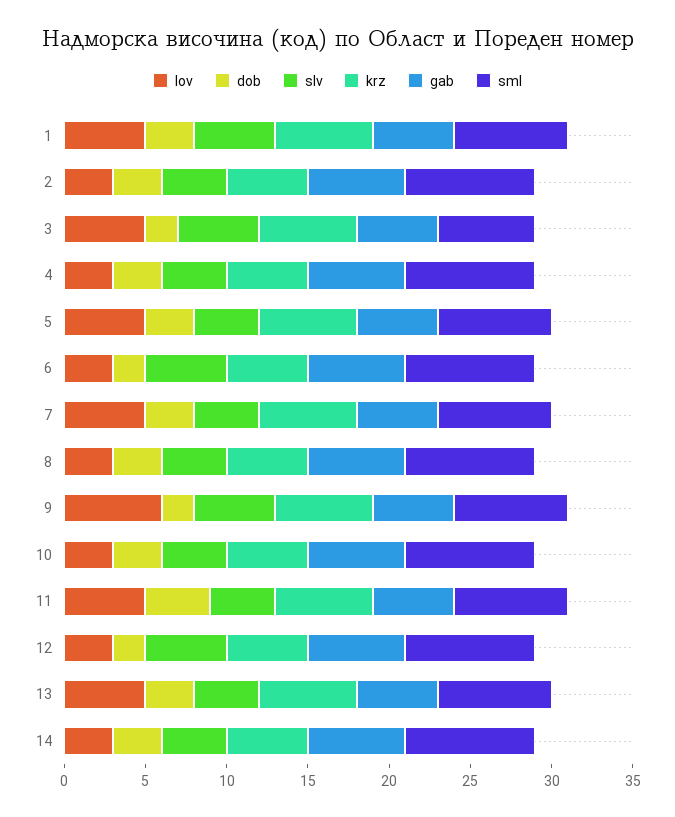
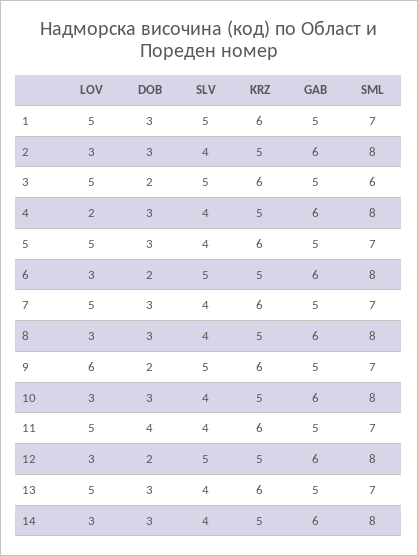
lov, 4: 3 -> 2

